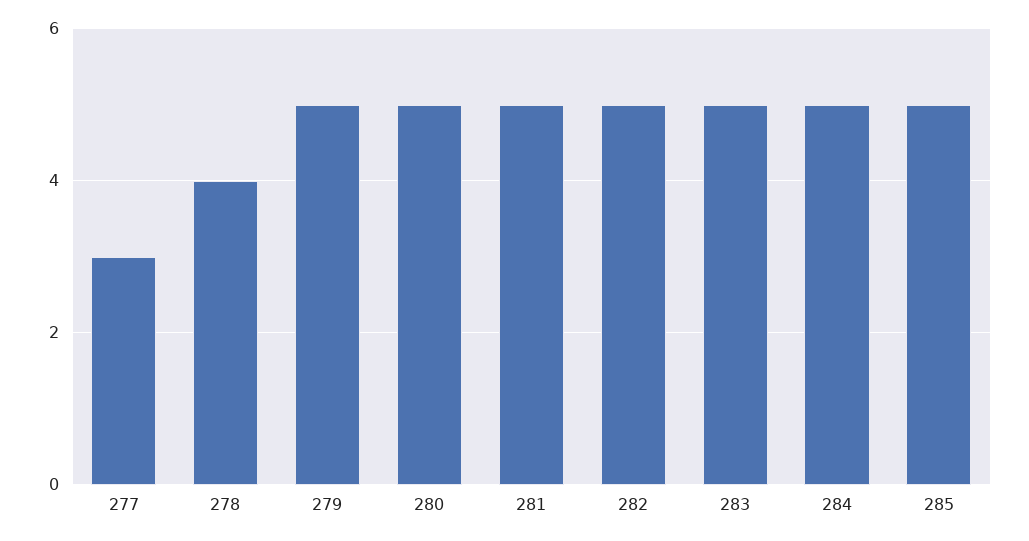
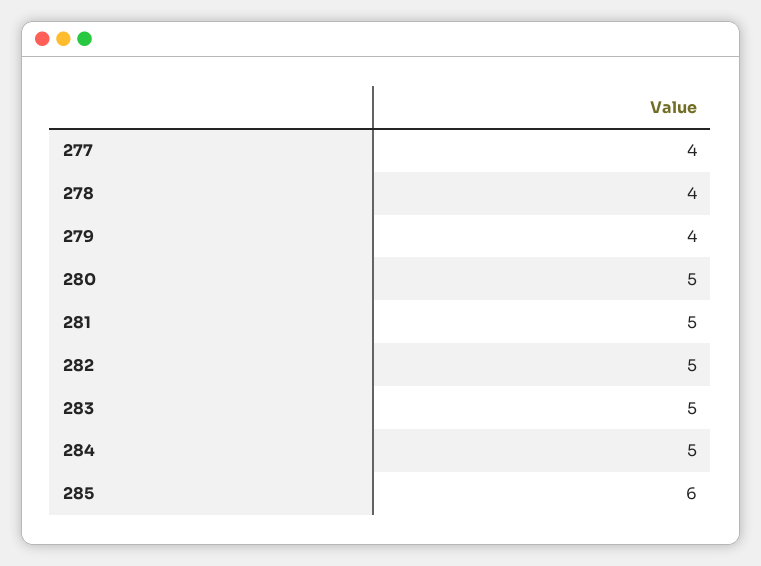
277: 3 -> 4
279: 5 -> 4
285: 5 -> 6

